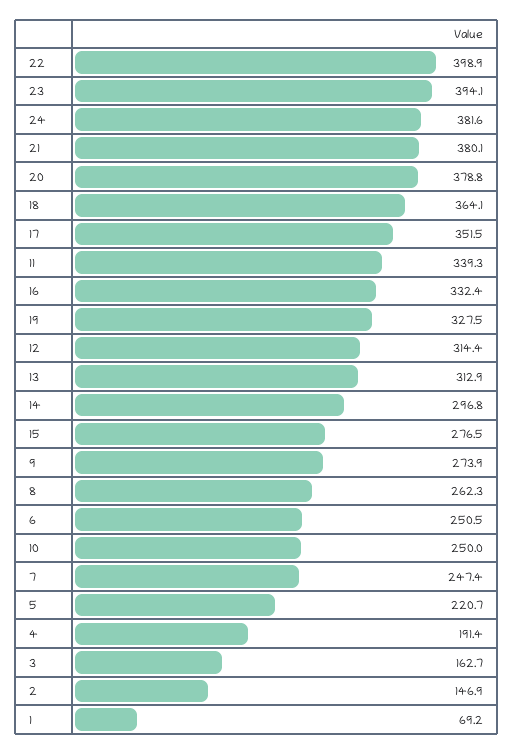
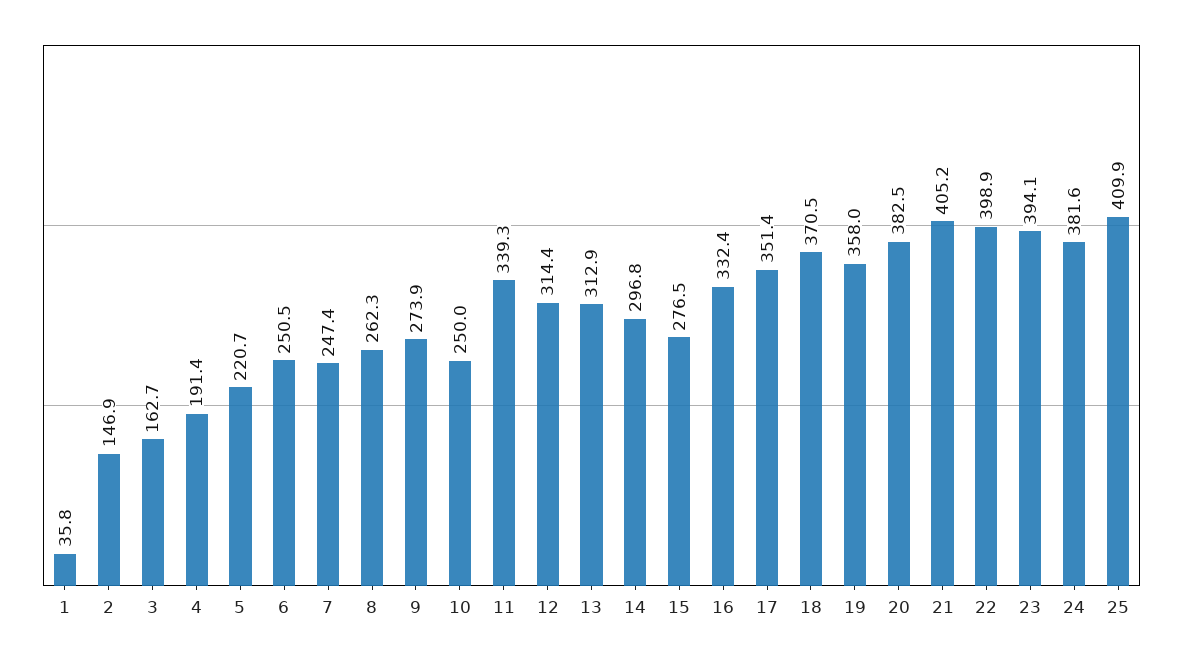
21: 380.1 -> 405.2
20: 378.8 -> 382.5
18: 364.1 -> 370.5
17: 351.5 -> 351.4
19: 327.5 -> 358
1: 69.2 -> 35.8
25: none -> 409.9

